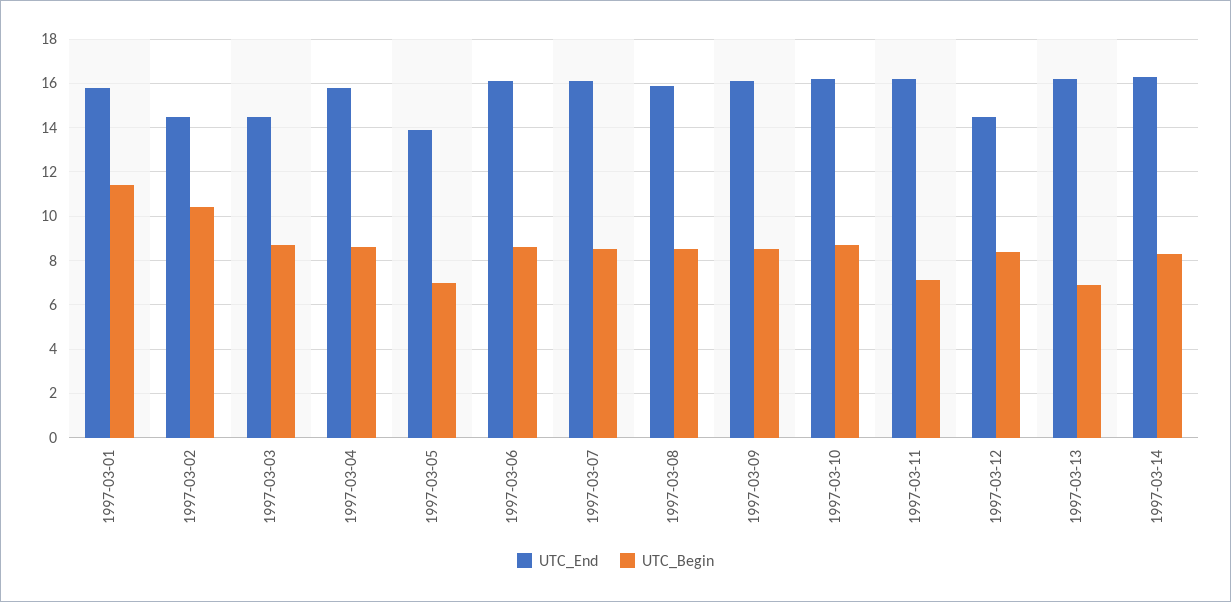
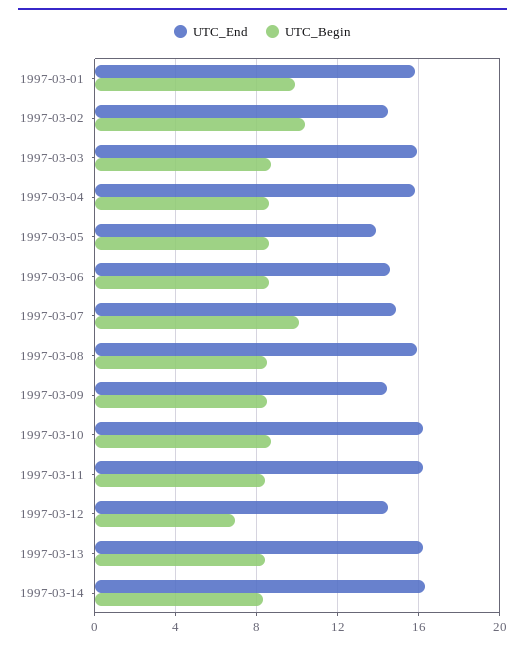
UTC_Begin, 1997-03-01: 11.5 -> 10
UTC_End, 1997-03-03: 14.5 -> 16
UTC_Begin, 1997-03-05: 7 -> 8.5
UTC_End, 1997-03-06: 16 -> 14.5
UTC_End, 1997-03-07: 16 -> 15
UTC_Begin, 1997-03-07: 8.5 -> 10
UTC_End, 1997-03-09: 16 -> 14.5
UTC_Begin, 1997-03-11: 7 -> 8.5
UTC_Begin, 1997-03-12: 8.5 -> 7
UTC_Begin, 1997-03-13: 7 -> 8.5

